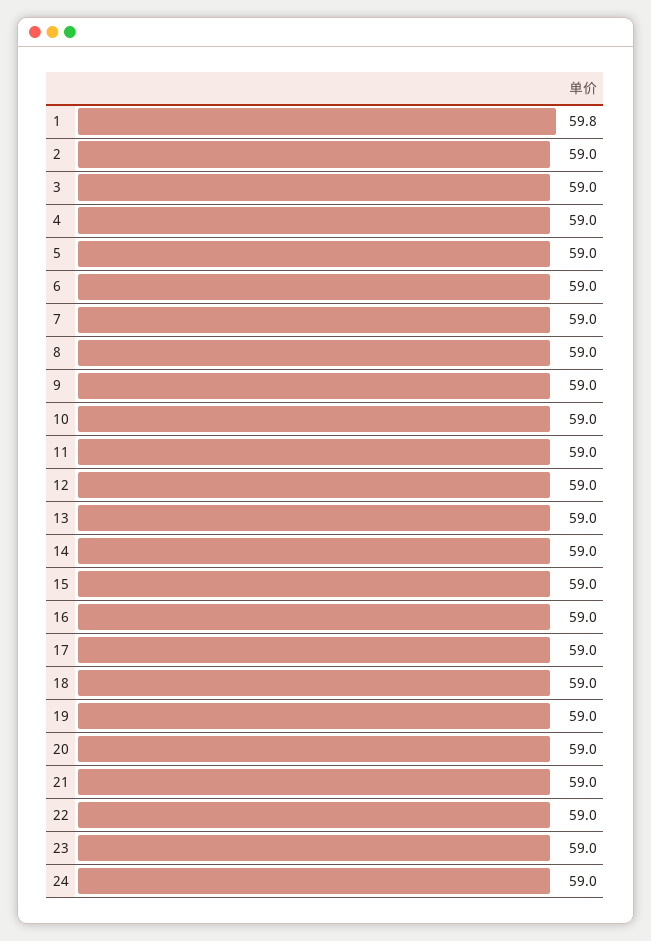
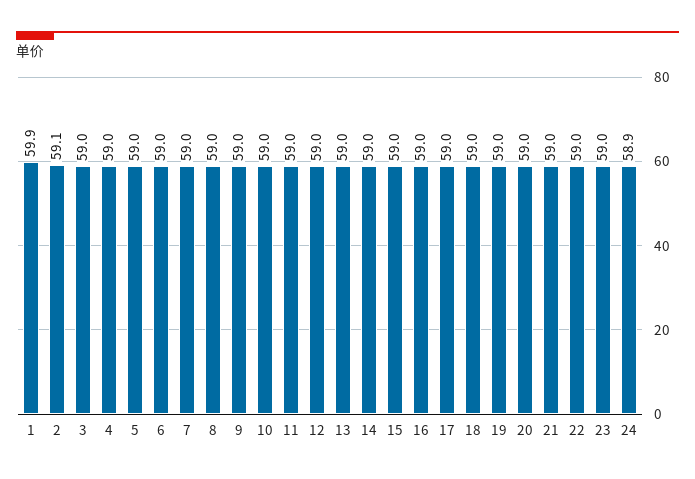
1: 59.8 -> 59.9
2: 59 -> 59.1
24: 59 -> 58.9

